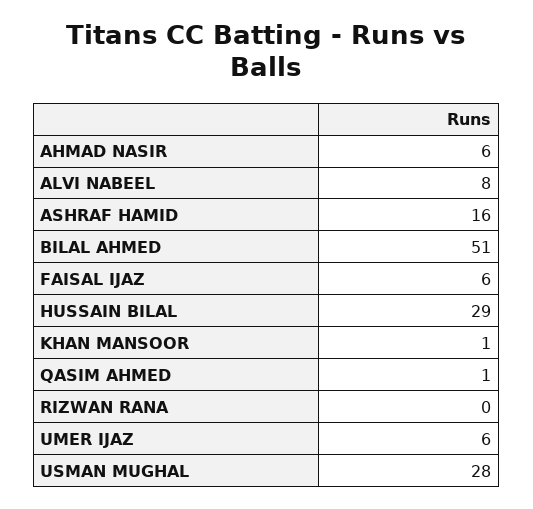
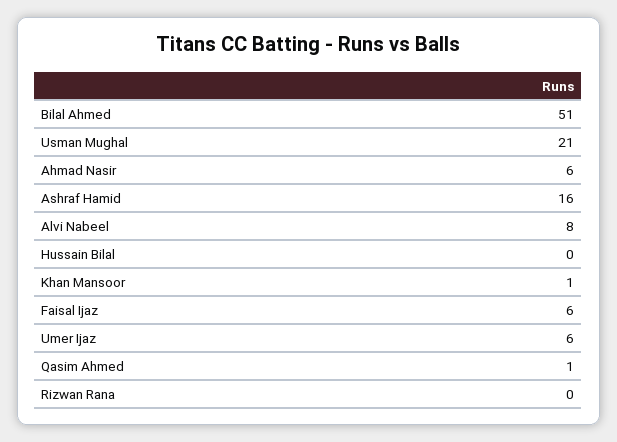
HUSSAIN BILAL: 29 -> 0
USMAN MUGHAL: 28 -> 21

